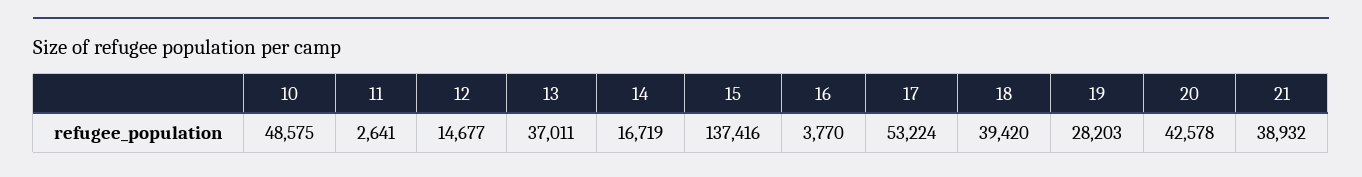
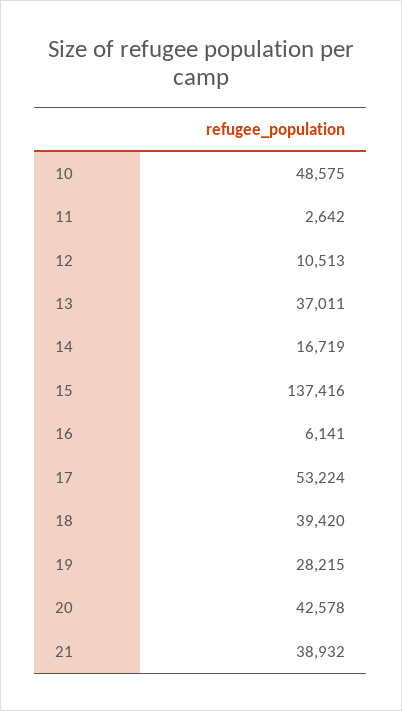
11: 2641 -> 2642
12: 14677 -> 10513
16: 3770 -> 6141
19: 28203 -> 28215

